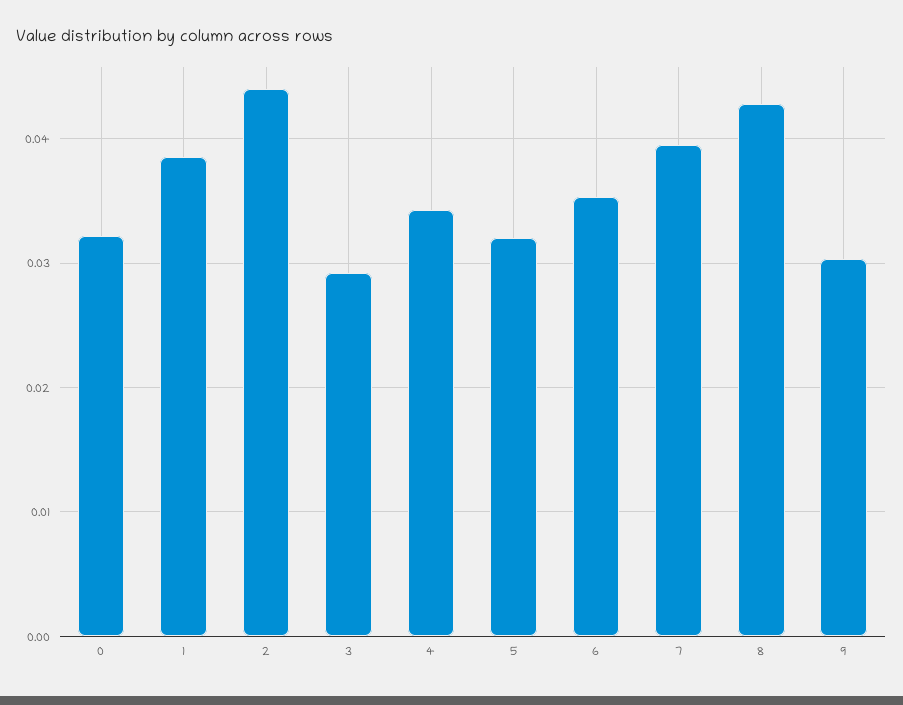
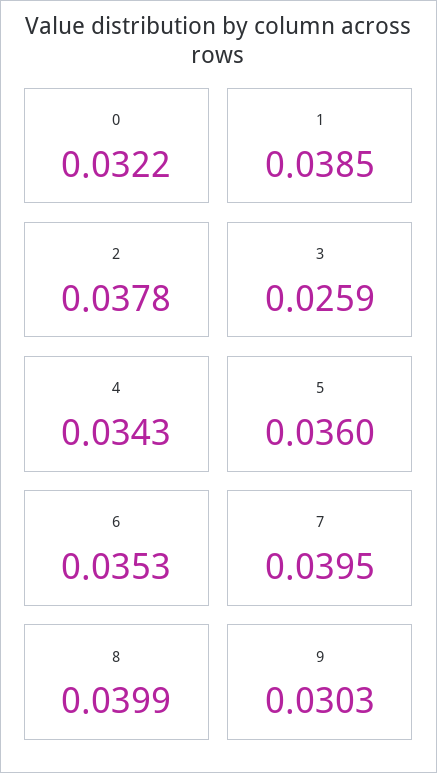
2: 0.044 -> 0.0378
3: 0.029 -> 0.0259
5: 0.032 -> 0.036
8: 0.043 -> 0.0399

